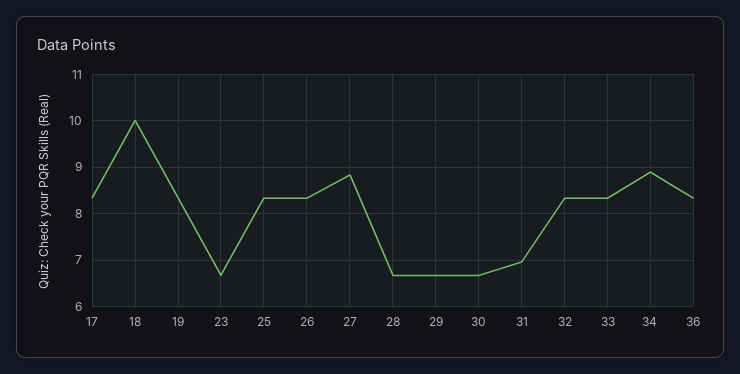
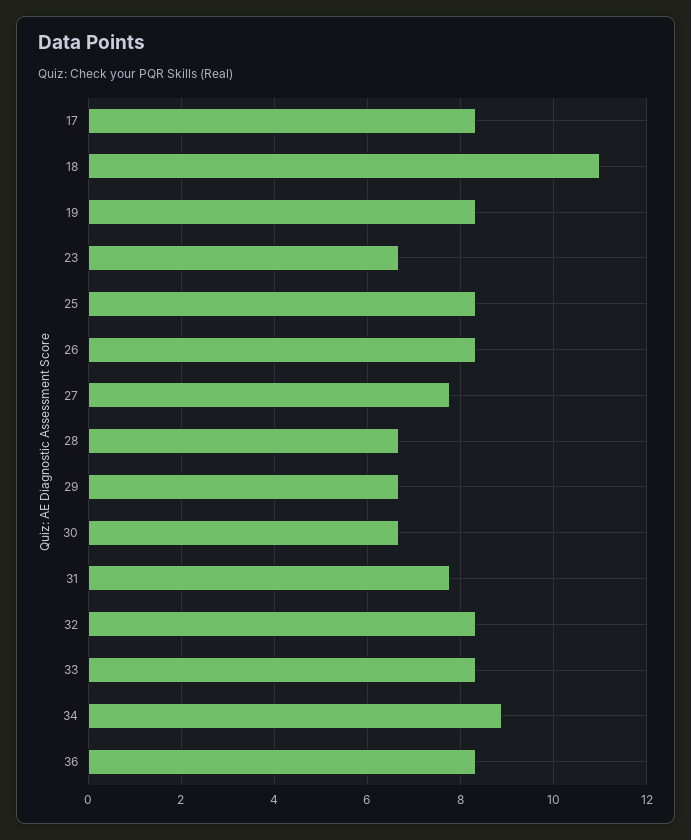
18: 10 -> 11
27: 8.8 -> 7.8
31: 7 -> 7.8

